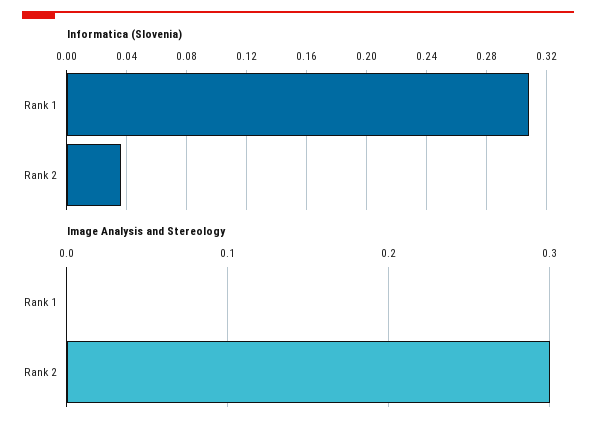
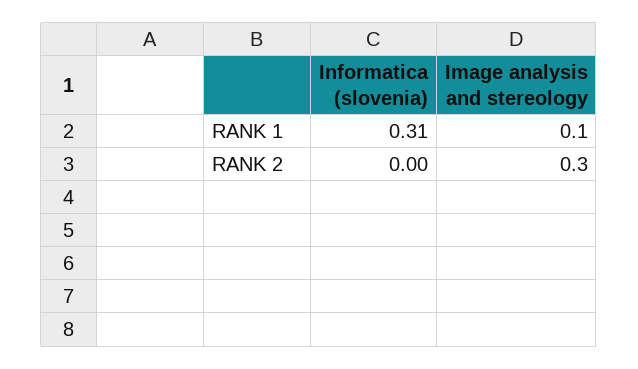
Informatica (Slovenia), Rank 2: 0.035 -> 0
Image Analysis and Stereology, Rank 1: 0 -> 0.1

